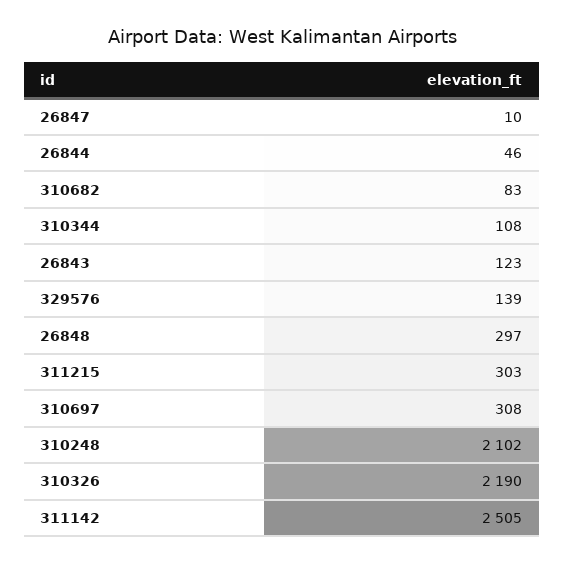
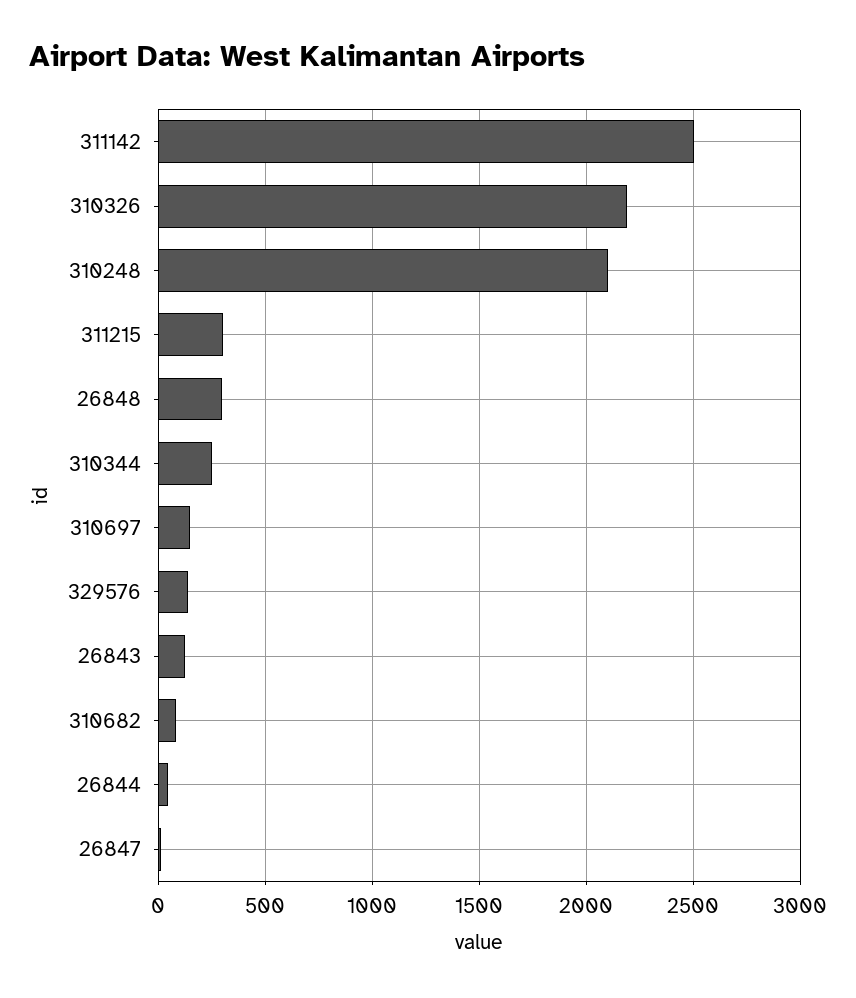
310344: 108 -> 250
310697: 308 -> 150

